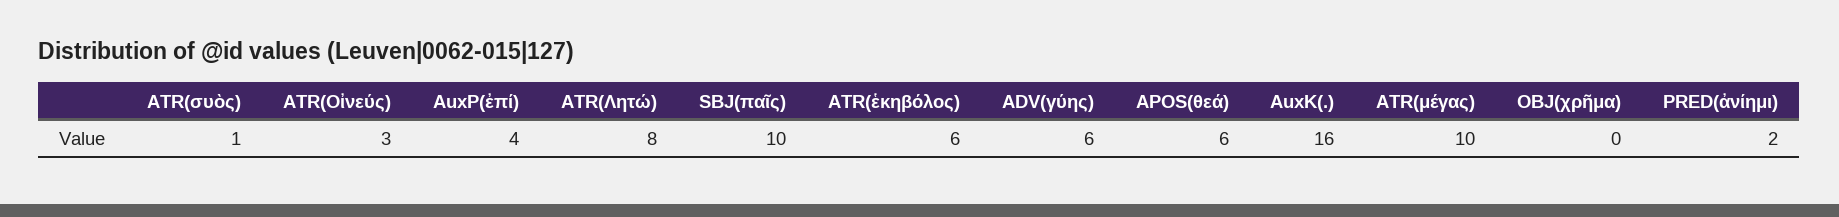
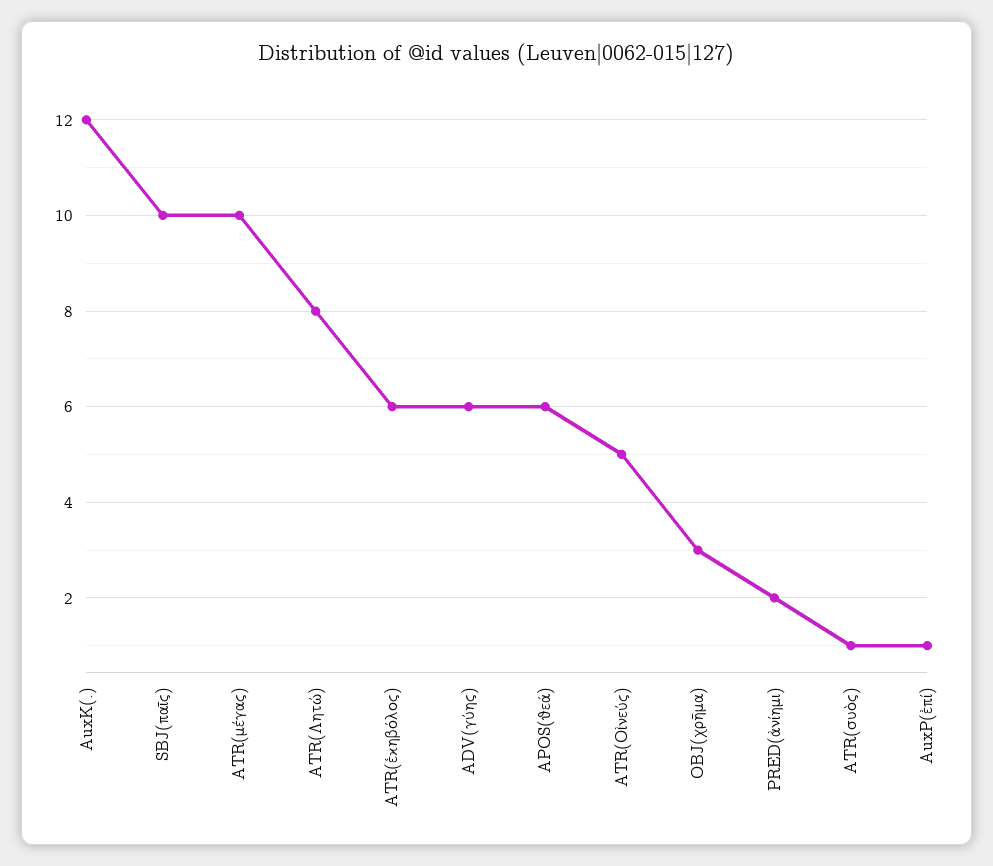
ATR(Οἰνεύς): 3 -> 5
AuxP(ἐπί): 4 -> 1
AuxK(.): 16 -> 12
OBJ(χρῆμα): 0 -> 3

